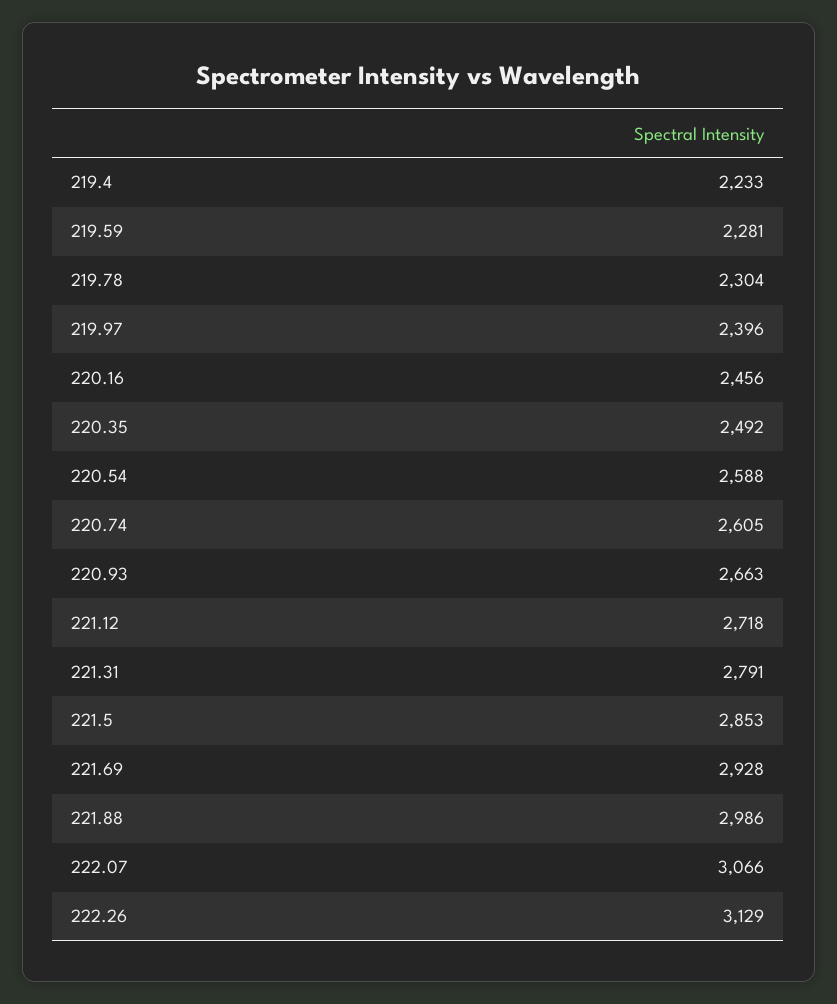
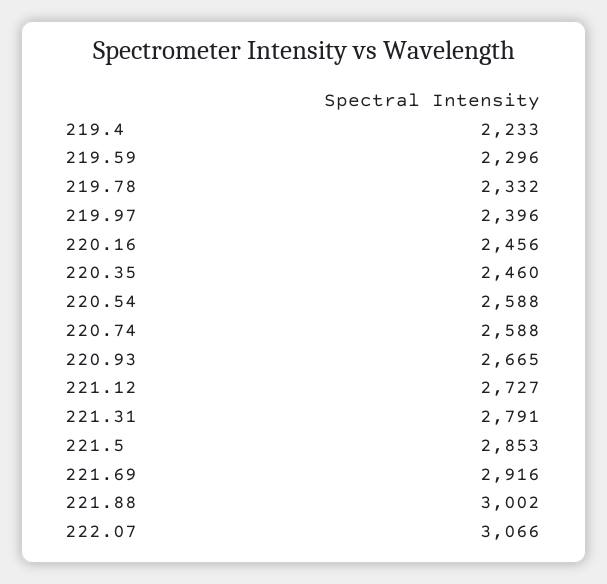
219.59: 2281 -> 2296
219.78: 2304 -> 2332
220.35: 2492 -> 2460
220.74: 2605 -> 2588
220.93: 2663 -> 2665
221.12: 2718 -> 2727
221.69: 2928 -> 2916
221.88: 2986 -> 3002
222.26: 3129 -> none

